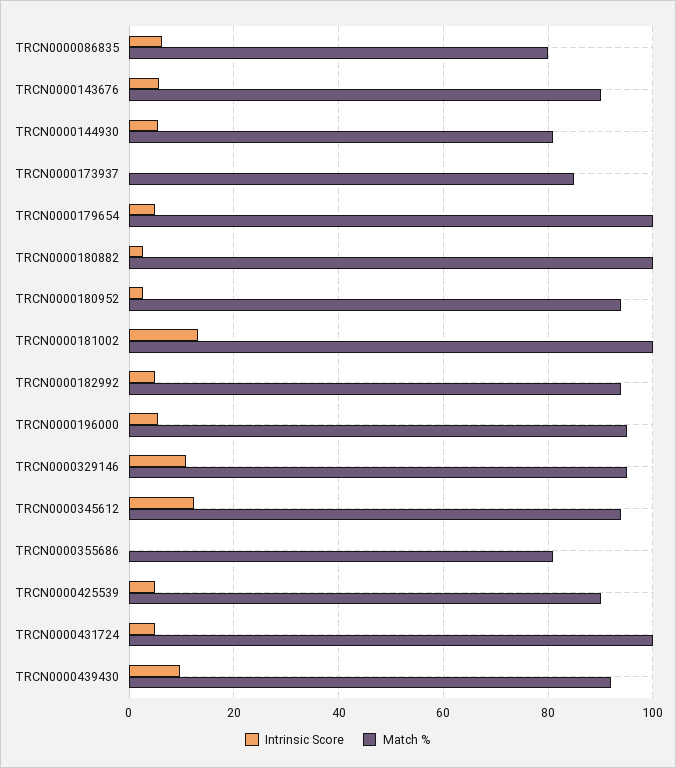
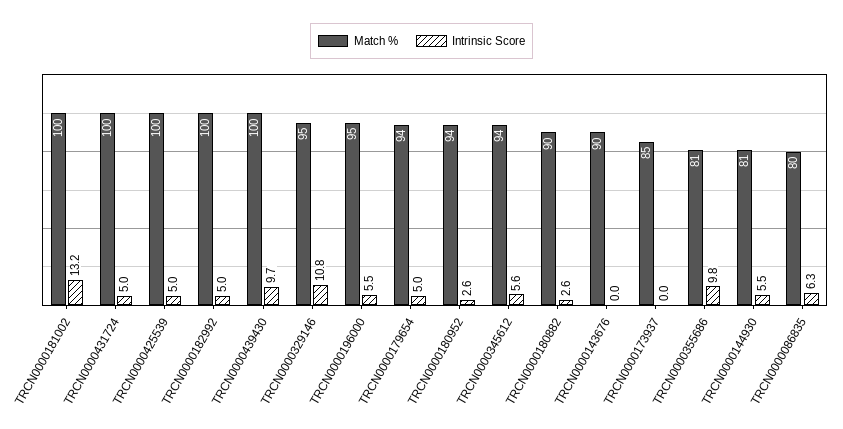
Intrinsic Score, TRCN0000143676: 6 -> 0
Match %, TRCN0000179654: 100 -> 94
Match %, TRCN0000180882: 100 -> 90
Match %, TRCN0000182992: 94 -> 100
Intrinsic Score, TRCN0000345612: 12 -> 5.6
Intrinsic Score, TRCN0000355686: 0 -> 9.8
Match %, TRCN0000425539: 90 -> 100
Match %, TRCN0000439430: 92 -> 100

